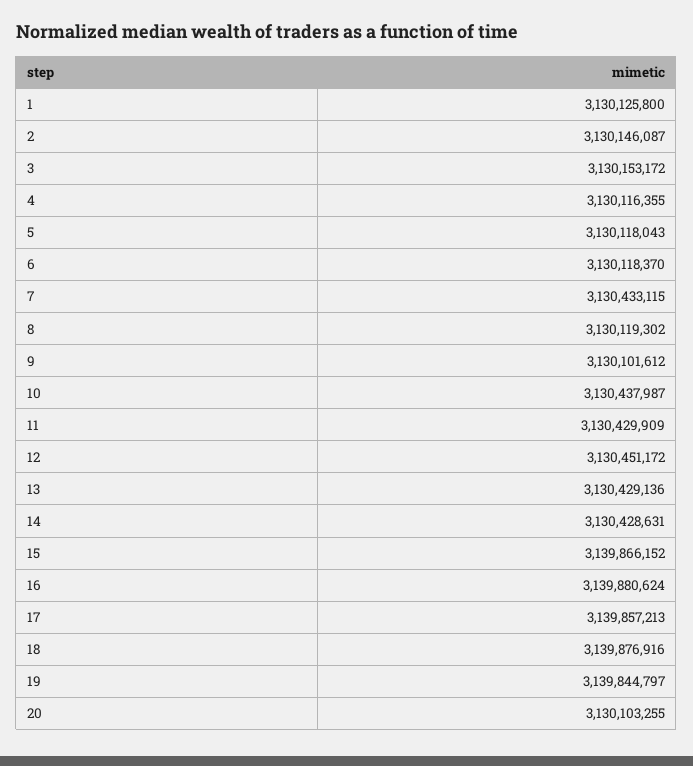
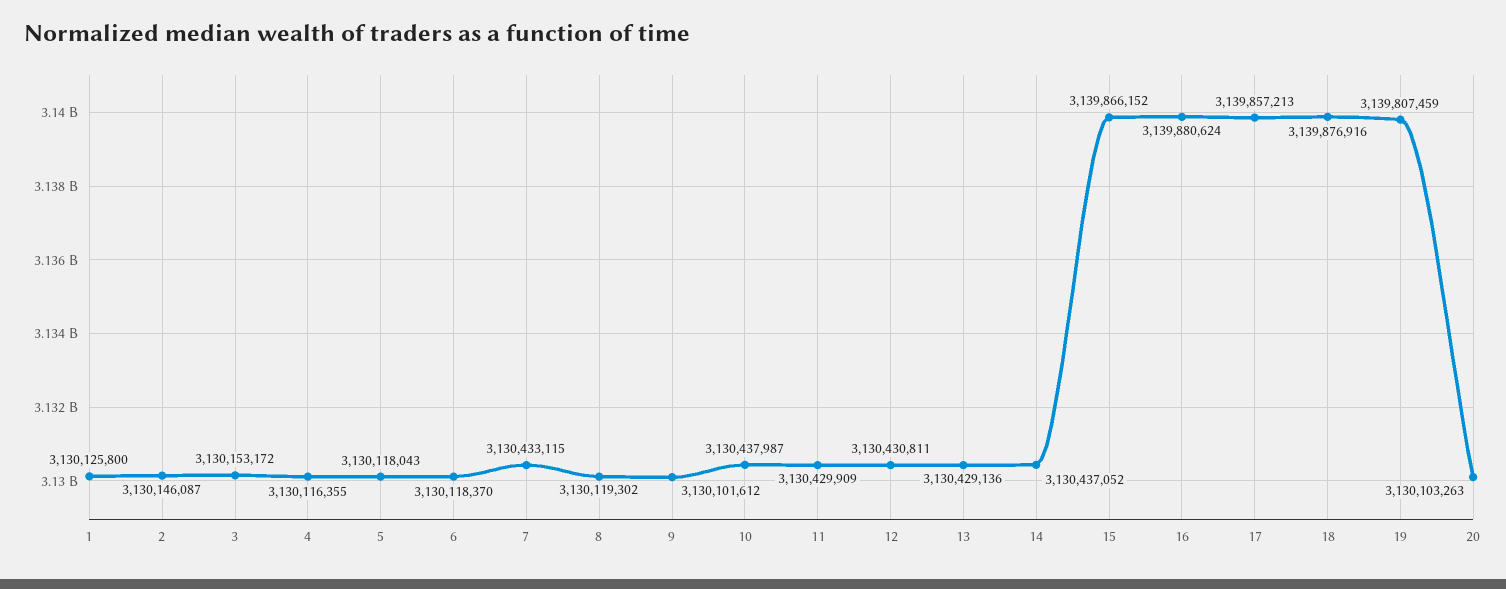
12: 3130451172 -> 3130430811
14: 3130428631 -> 3130437052
19: 3139844797 -> 3139807459
20: 3130103255 -> 3130103263

